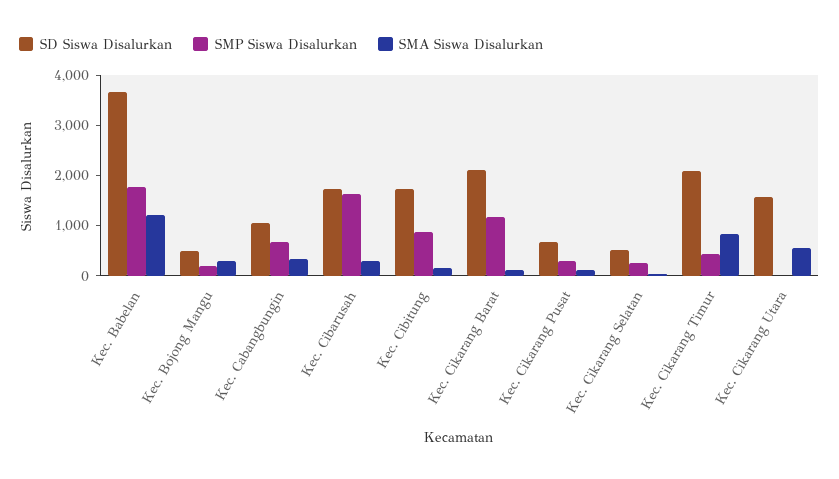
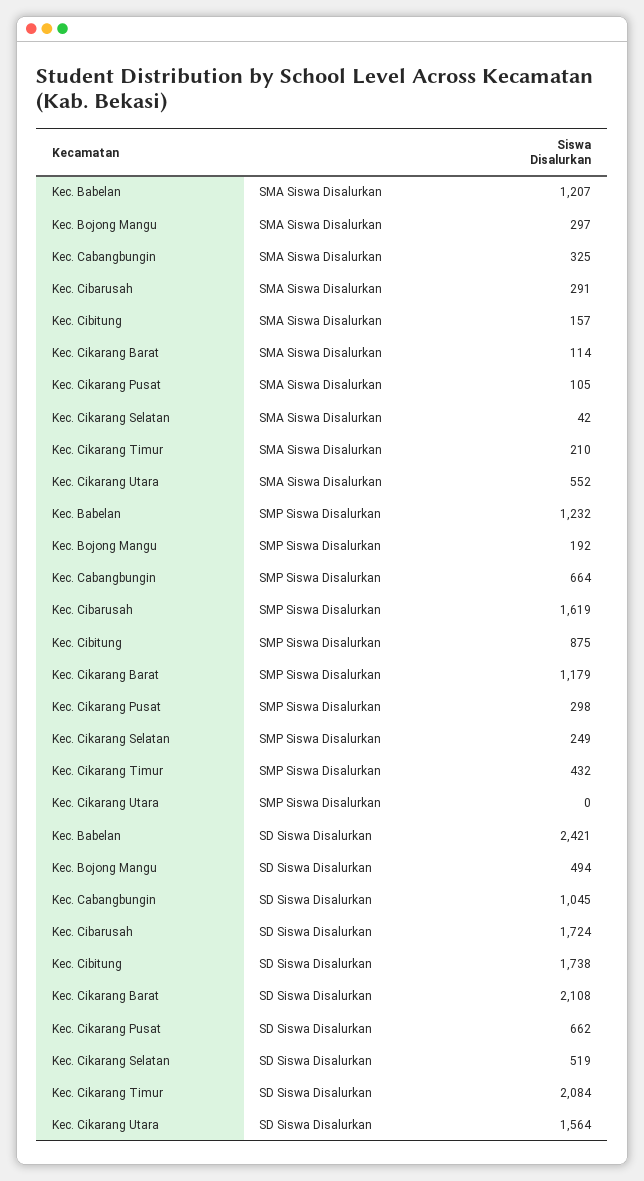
SD Siswa Disalurkan, Kec. Babelan: 3600 -> 2421
SMP Siswa Disalurkan, Kec. Babelan: 1800 -> 1232
SMA Siswa Disalurkan, Kec. Cikarang Timur: 800 -> 210

